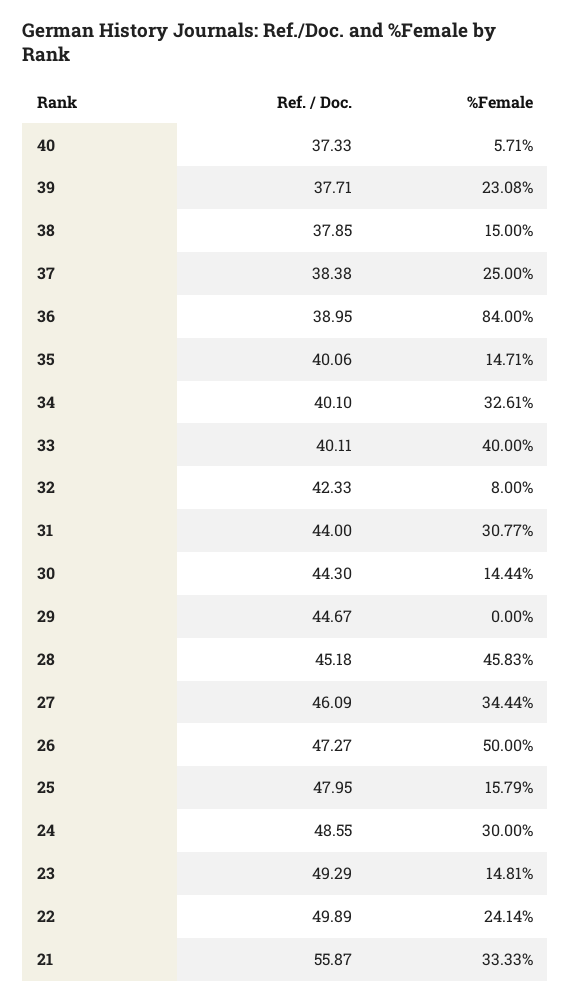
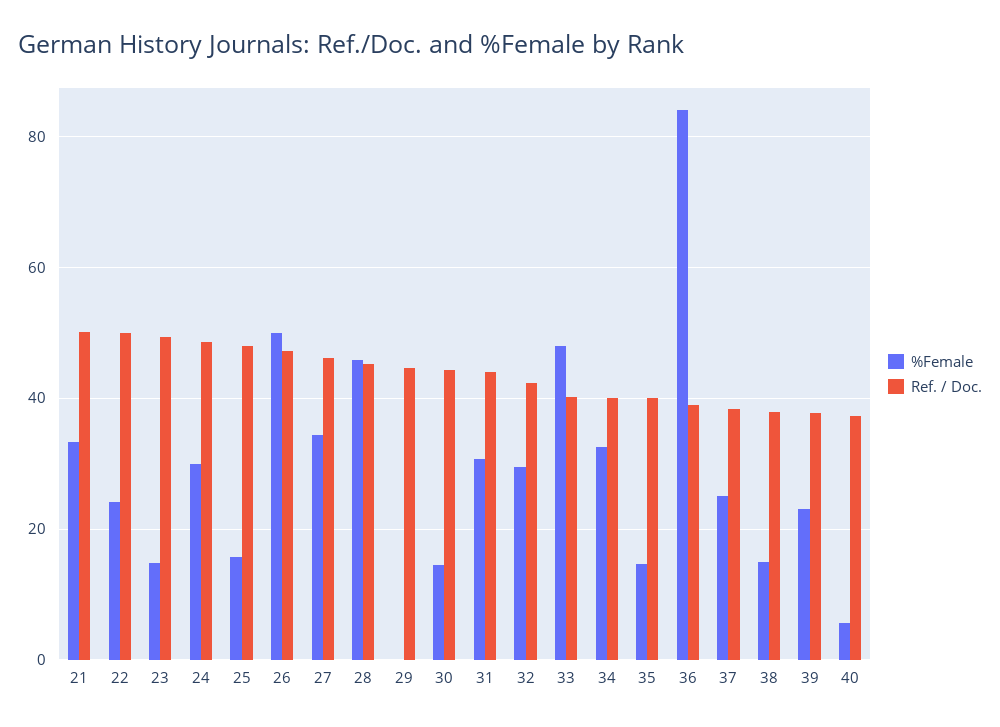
%Female, 33: 40 -> 48
%Female, 32: 8 -> 30
Ref. / Doc., 21: 55.87 -> 50

